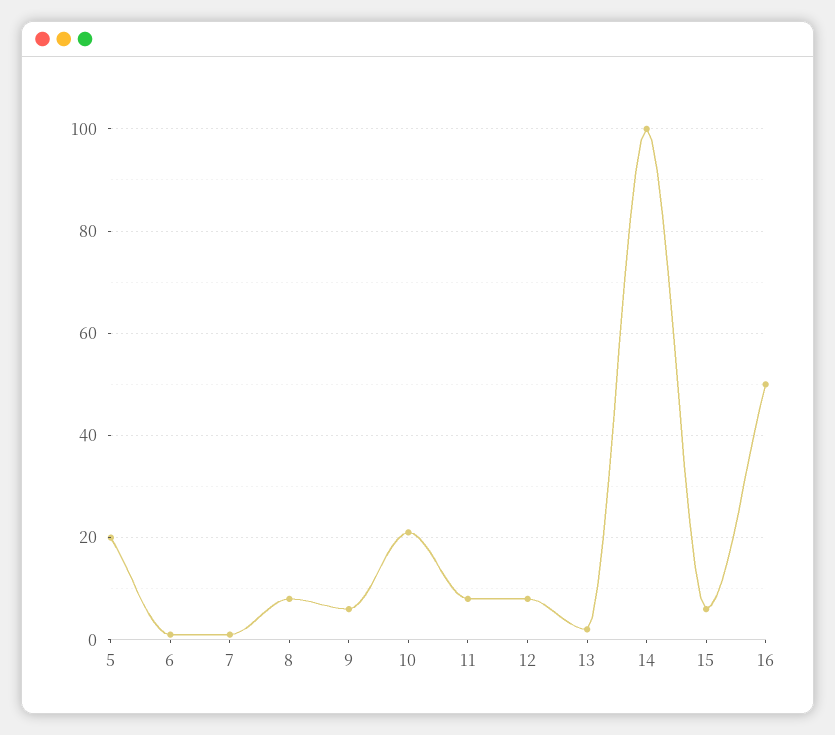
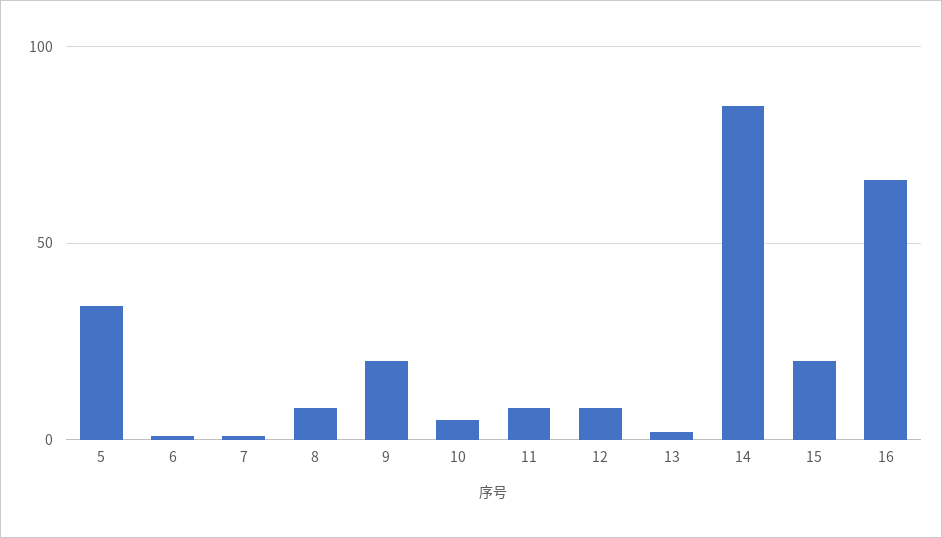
5: 20 -> 35
9: 5 -> 20
10: 20 -> 5
14: 100 -> 85
15: 5 -> 20
16: 50 -> 65

